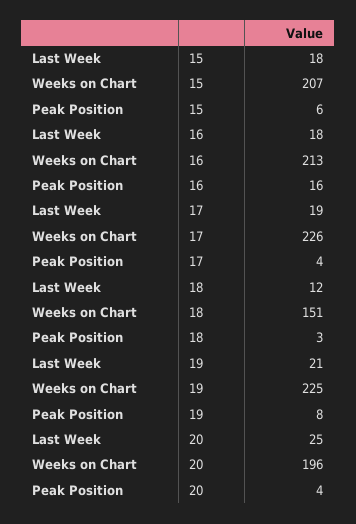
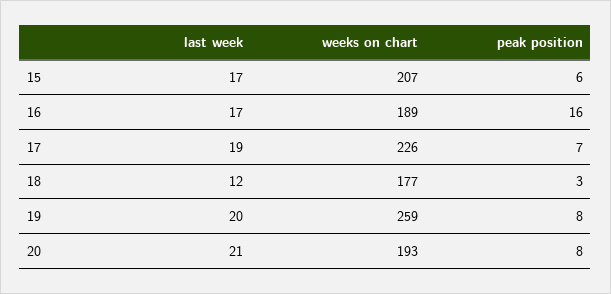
Last Week, 15: 18 -> 17
Last Week, 16: 18 -> 17
Weeks on Chart, 16: 213 -> 189
Peak Position, 17: 4 -> 7
Weeks on Chart, 18: 151 -> 177
Last Week, 19: 21 -> 20
Weeks on Chart, 19: 225 -> 259
Last Week, 20: 25 -> 21
Weeks on Chart, 20: 196 -> 193
Peak Position, 20: 4 -> 8

